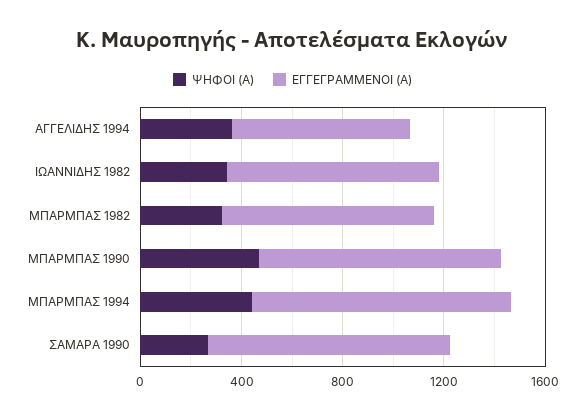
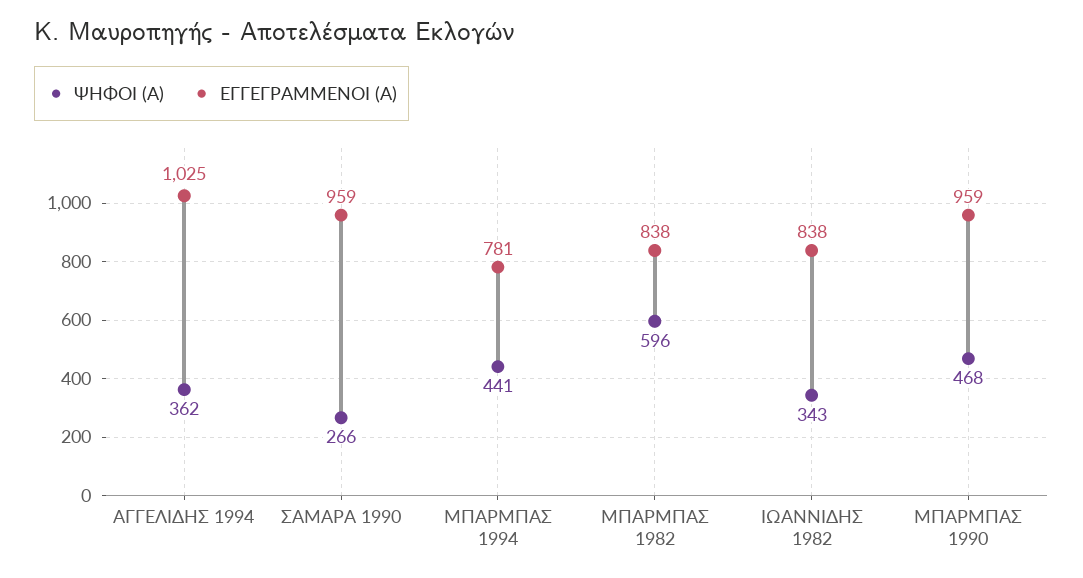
ΕΓΓΕΓΡΑΜΜΕΝΟΙ (Α), ΑΓΓΕΛΙΔΗΣ 1994: 700 -> 1025
ΨΗΦΟΙ (Α), ΜΠΑΡΜΠΑΣ 1982: 300 -> 596
ΕΓΓΕΓΡΑΜΜΕΝΟΙ (Α), ΜΠΑΡΜΠΑΣ 1994: 1000 -> 781

